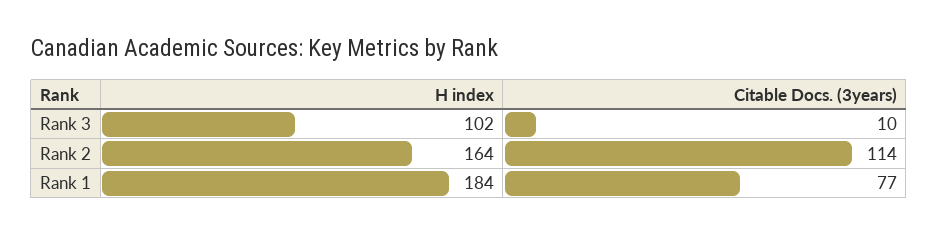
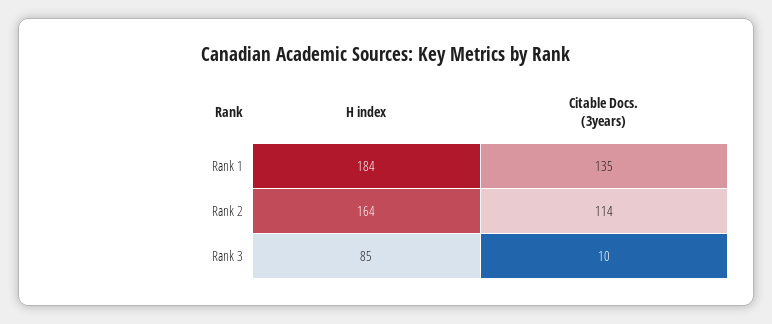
H index, Rank 3: 102 -> 85
Citable Docs. (3years), Rank 1: 77 -> 135

